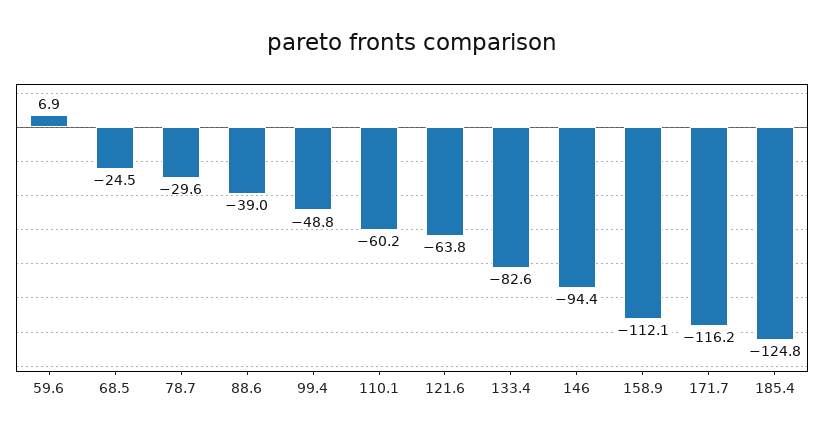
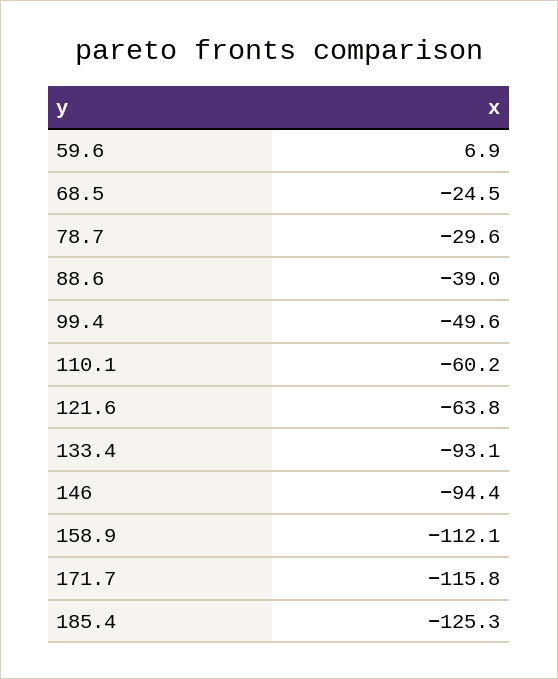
99.4: -48.8 -> -49.6
133.4: -82.6 -> -93.1
171.7: -116.2 -> -115.8
185.4: -124.8 -> -125.3

